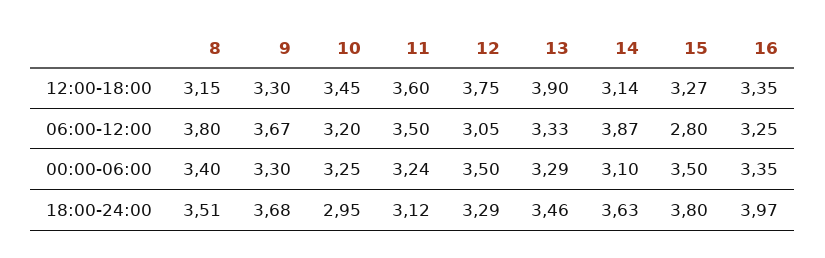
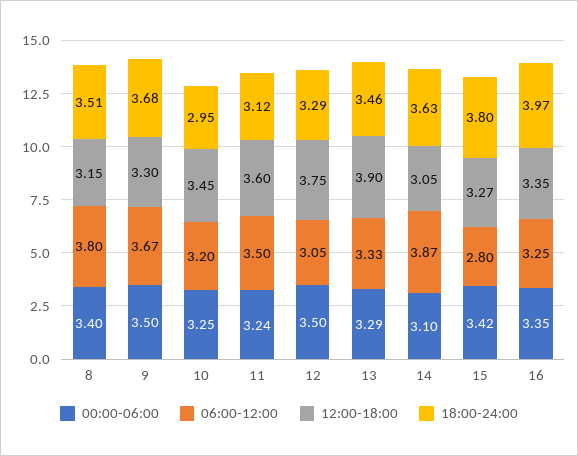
12:00-18:00, 14: 3.14 -> 3.05
00:00-06:00, 9: 3.3 -> 3.5
00:00-06:00, 15: 3.5 -> 3.42

